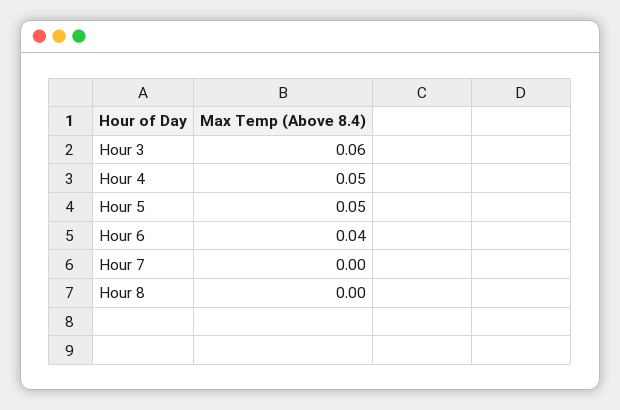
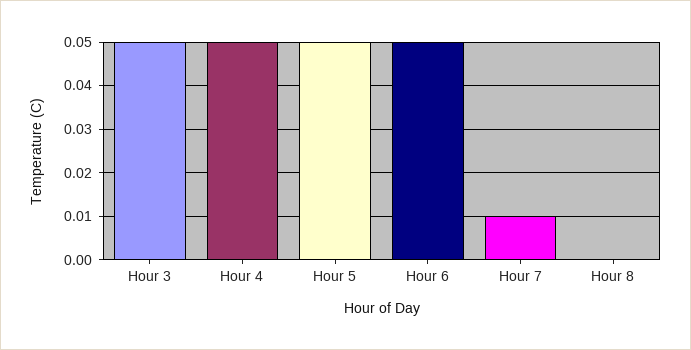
Hour 3: 0.06 -> 0.05
Hour 6: 0.04 -> 0.05
Hour 7: 0 -> 0.01

